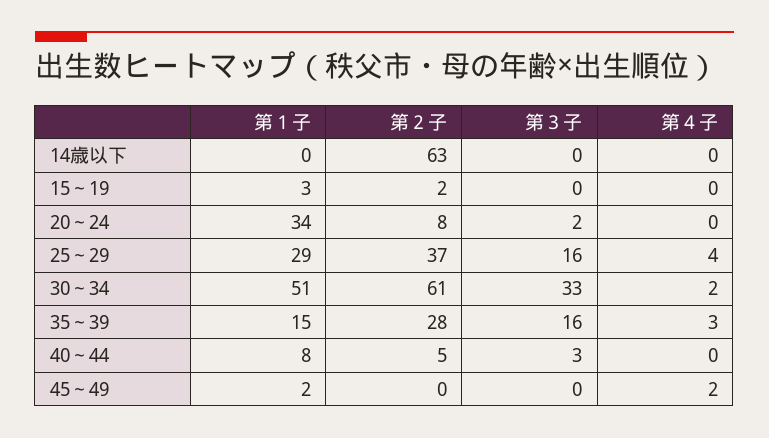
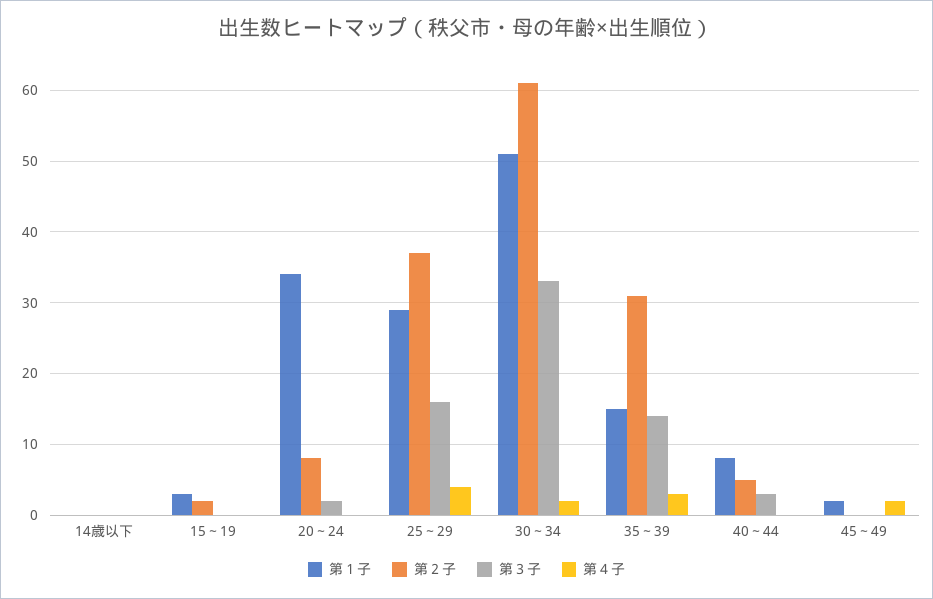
第２子, 14歳以下: 63 -> 0
第２子, 35～39: 28 -> 31
第３子, 35～39: 16 -> 14

